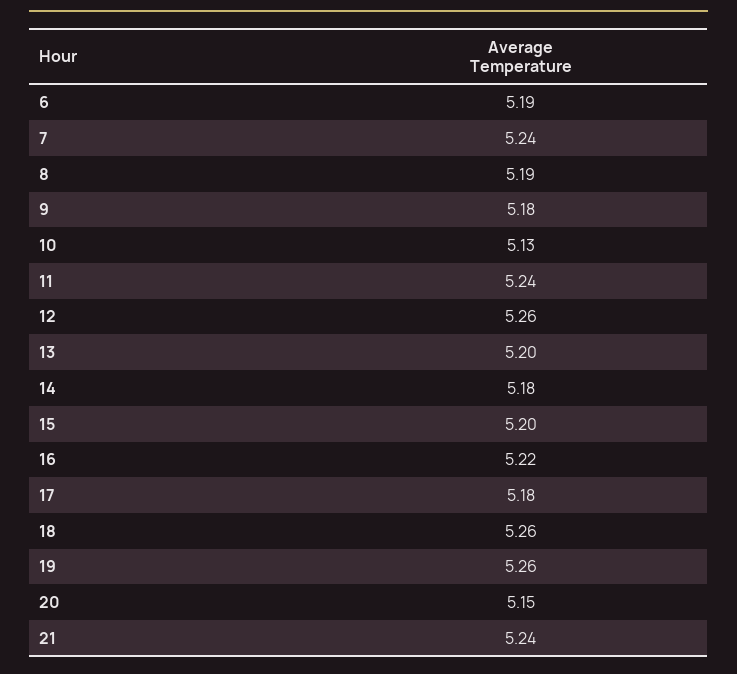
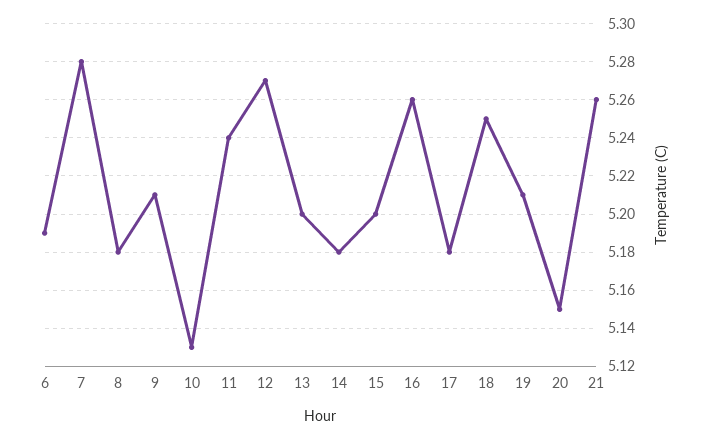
7: 5.24 -> 5.28
8: 5.19 -> 5.18
9: 5.18 -> 5.21
12: 5.26 -> 5.27
16: 5.22 -> 5.26
18: 5.26 -> 5.25
19: 5.26 -> 5.21
21: 5.24 -> 5.26

